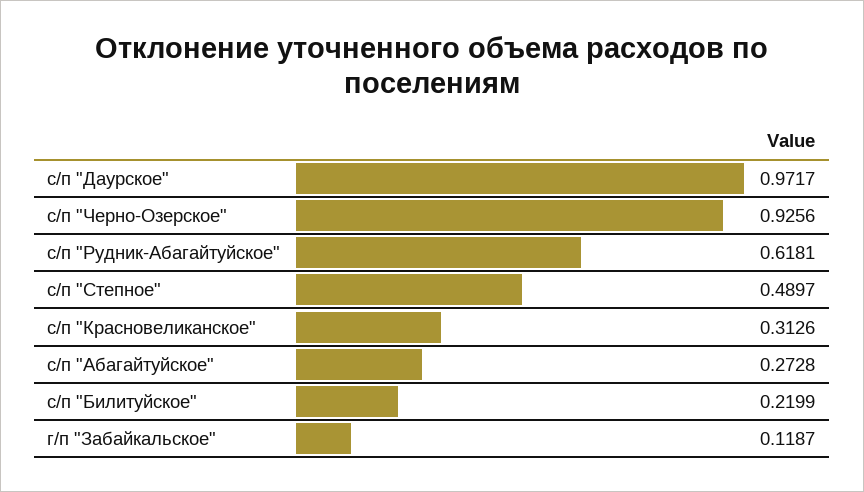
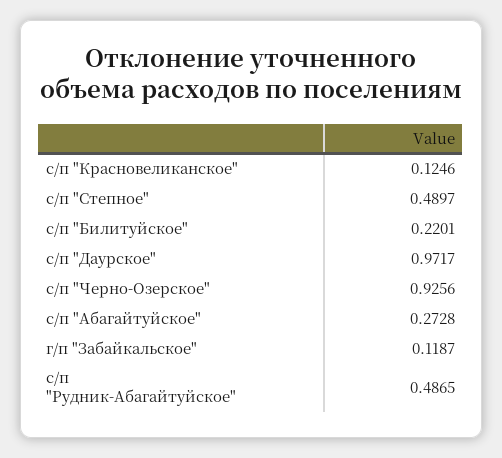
с/п "Рудник-Абагайтуйское": 0.6181 -> 0.4865
с/п "Красновеликанское": 0.3126 -> 0.1246
с/п "Билитуйское": 0.2199 -> 0.2201

